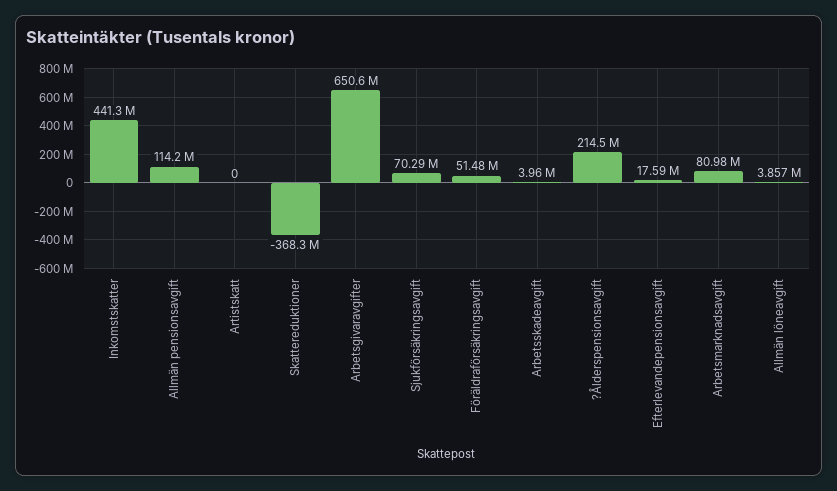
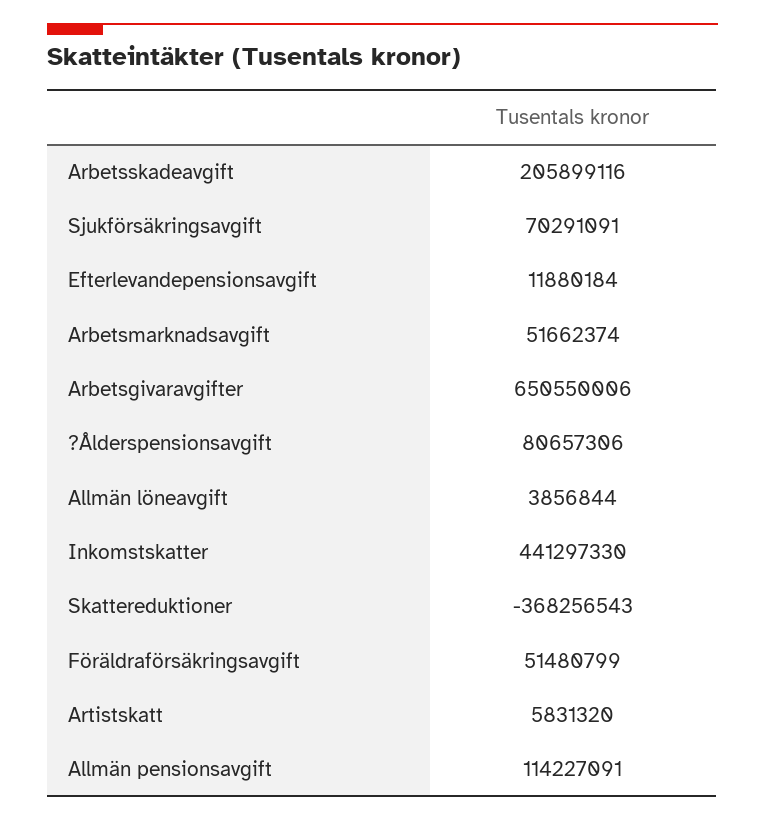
Artistskatt: 0 -> 5831320
Arbetsskadeavgift: 3960000 -> 205899116
?Ålderspensionsavgift: 214500000 -> 80657306
Efterlevandepensionsavgift: 17590000 -> 11880184
Arbetsmarknadsavgift: 80980000 -> 51662374

